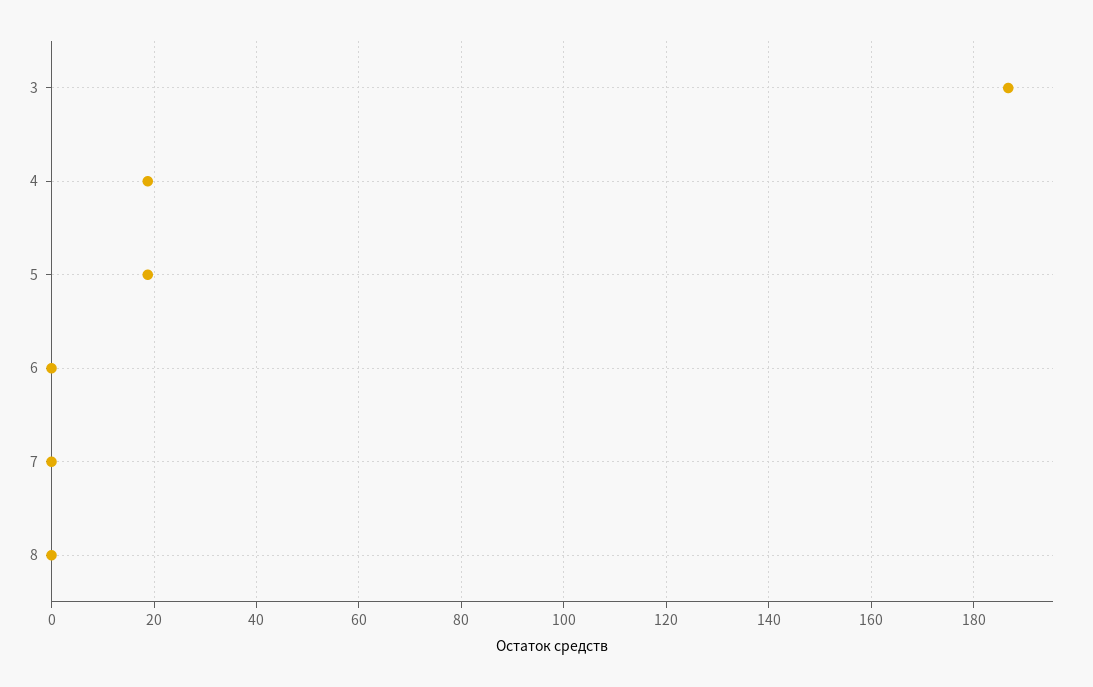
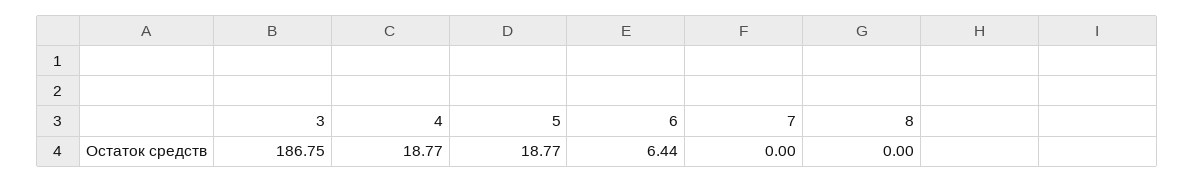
6: 0 -> 6.44

